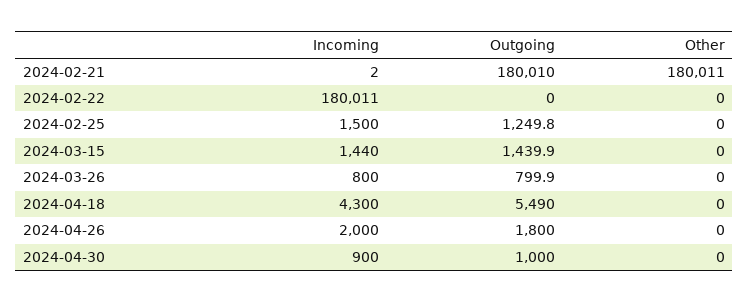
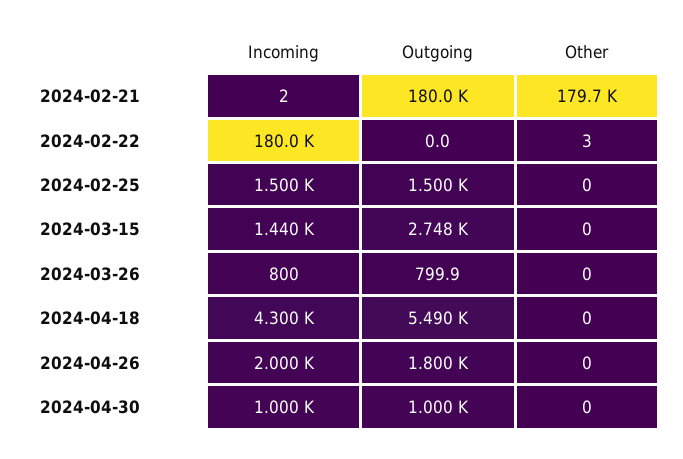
Other, 2024-02-21: 180011 -> 179700
Other, 2024-02-22: 0 -> 3
Outgoing, 2024-02-25: 1249.8 -> 1500
Outgoing, 2024-03-15: 1439.9 -> 2748
Incoming, 2024-04-30: 900 -> 1000

